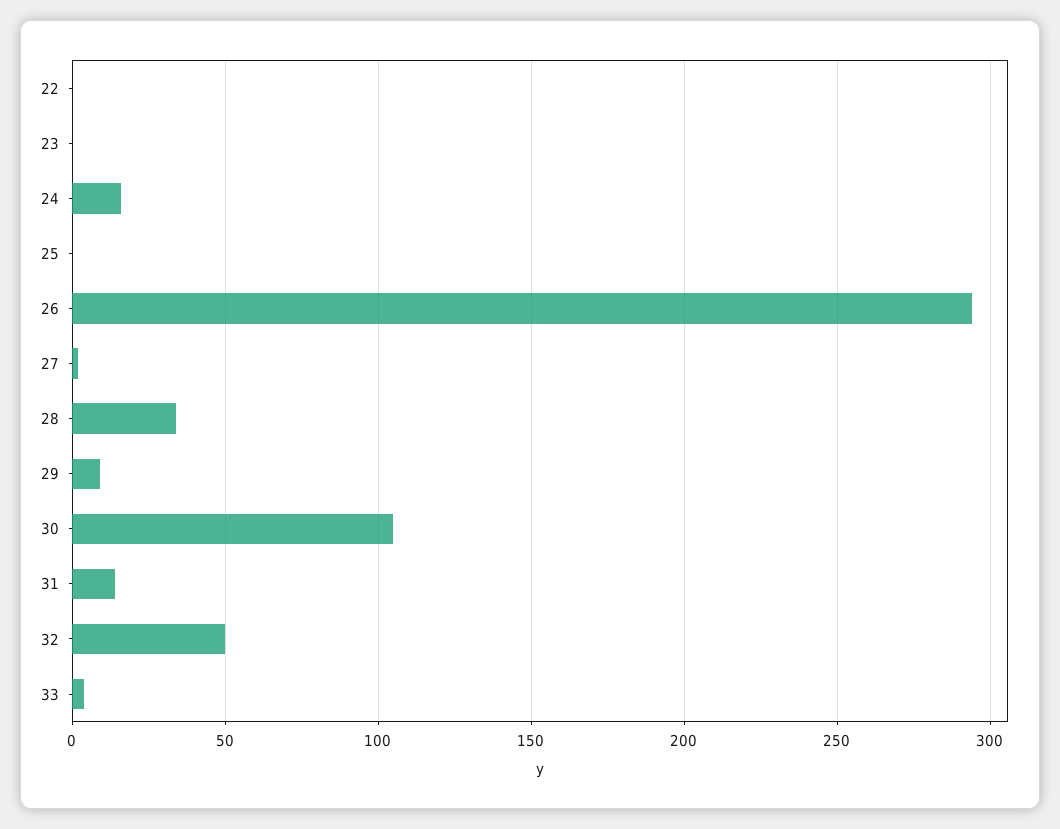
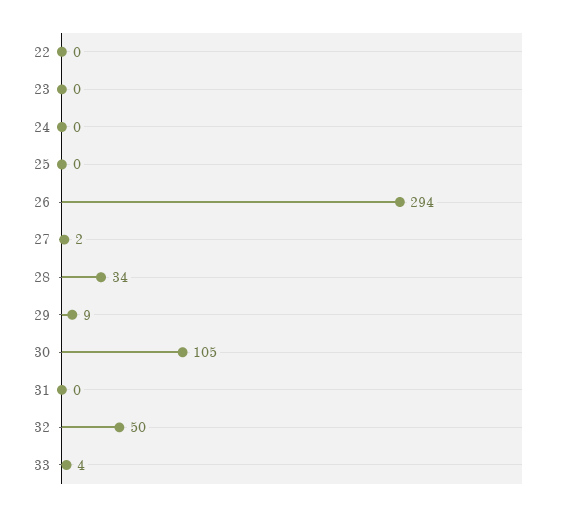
24: 15 -> 0
31: 15 -> 0

